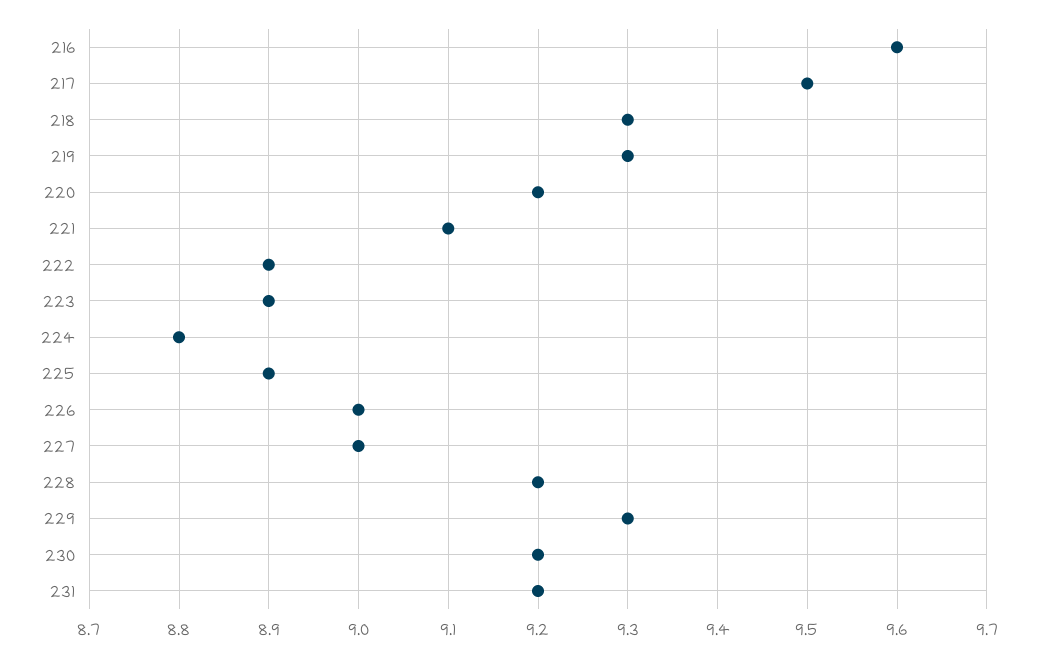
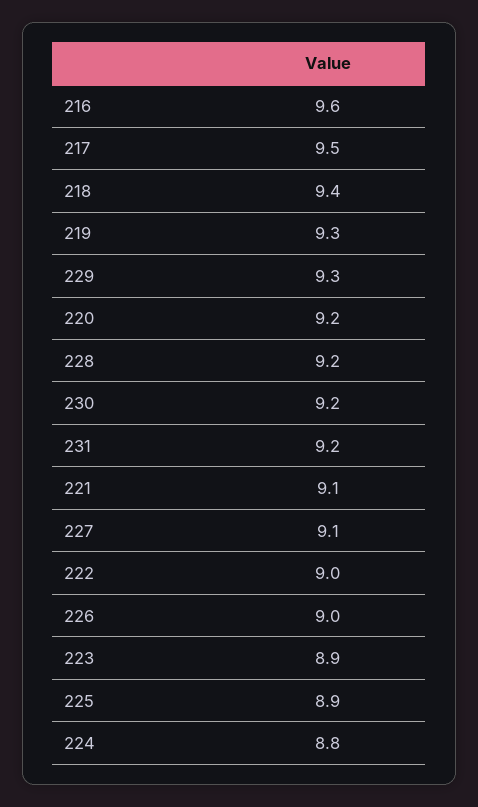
218: 9.3 -> 9.4
222: 8.9 -> 9
227: 9 -> 9.1

